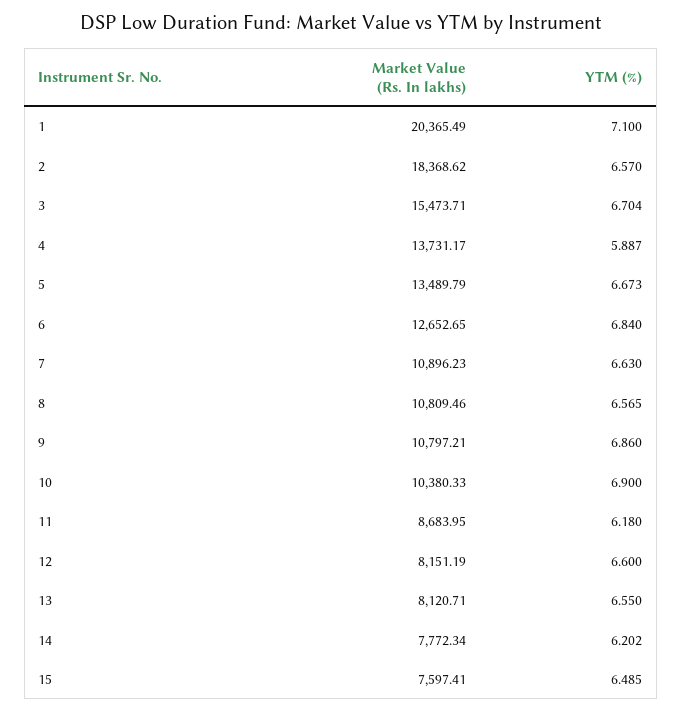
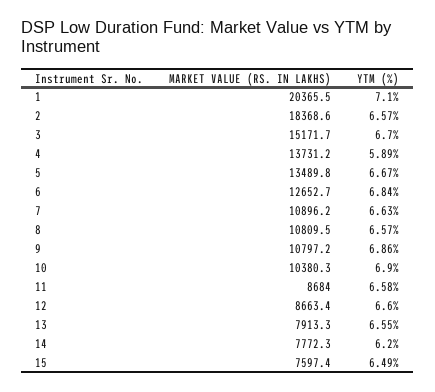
Market Value (Rs. In lakhs), 3: 15473.71 -> 15171.7
YTM (%), 11: 6.18 -> 6.58
Market Value (Rs. In lakhs), 12: 8151.19 -> 8663.4
Market Value (Rs. In lakhs), 13: 8120.71 -> 7913.3

